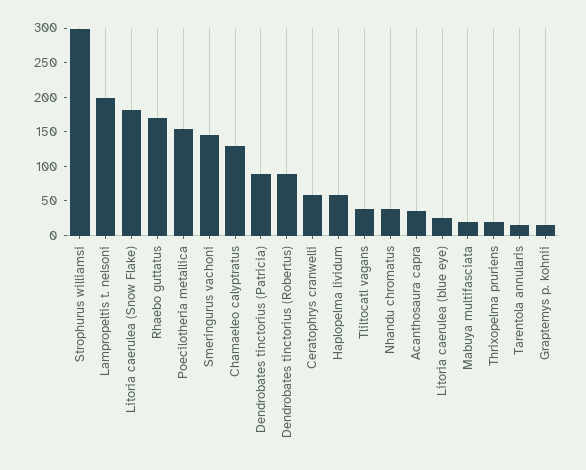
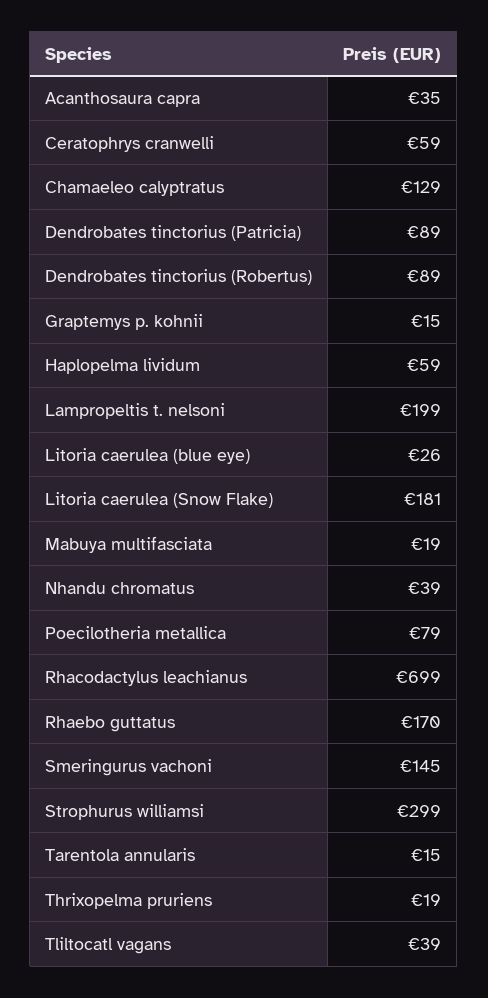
Poecilotheria metallica: 150 -> 79
Rhacodactylus leachianus: none -> 699

